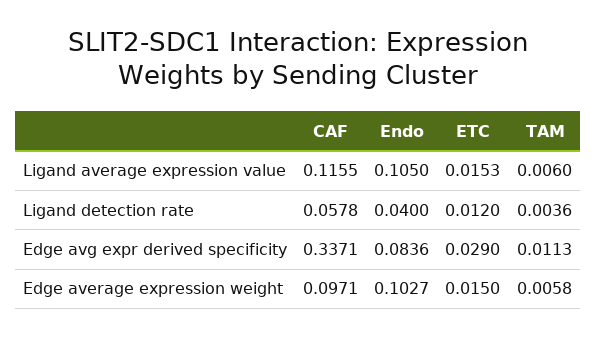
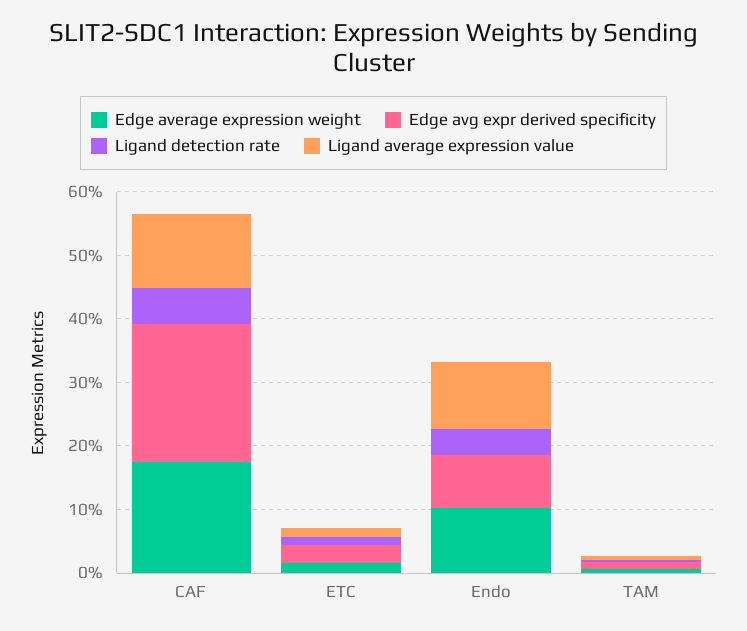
Edge avg expr derived specificity, CAF: 0.3371 -> 0.22
Edge average expression weight, CAF: 0.0971 -> 0.18

